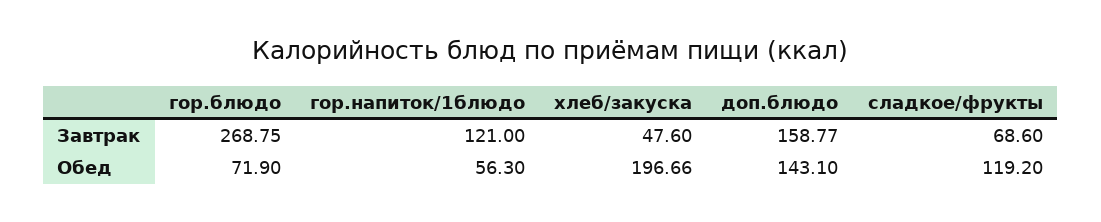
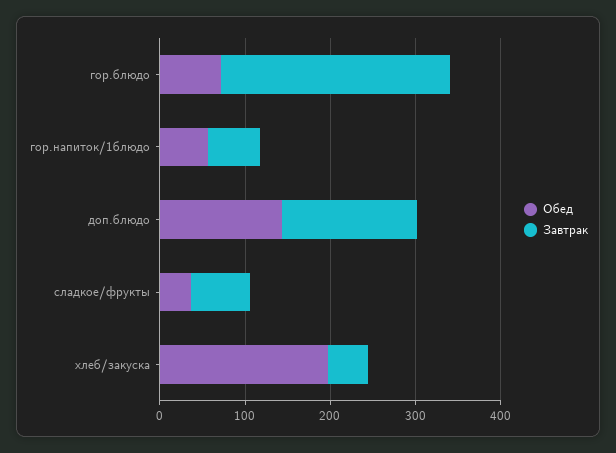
Завтрак, гор.напиток/1блюдо: 121 -> 60
Обед, сладкое/фрукты: 119.2 -> 40

